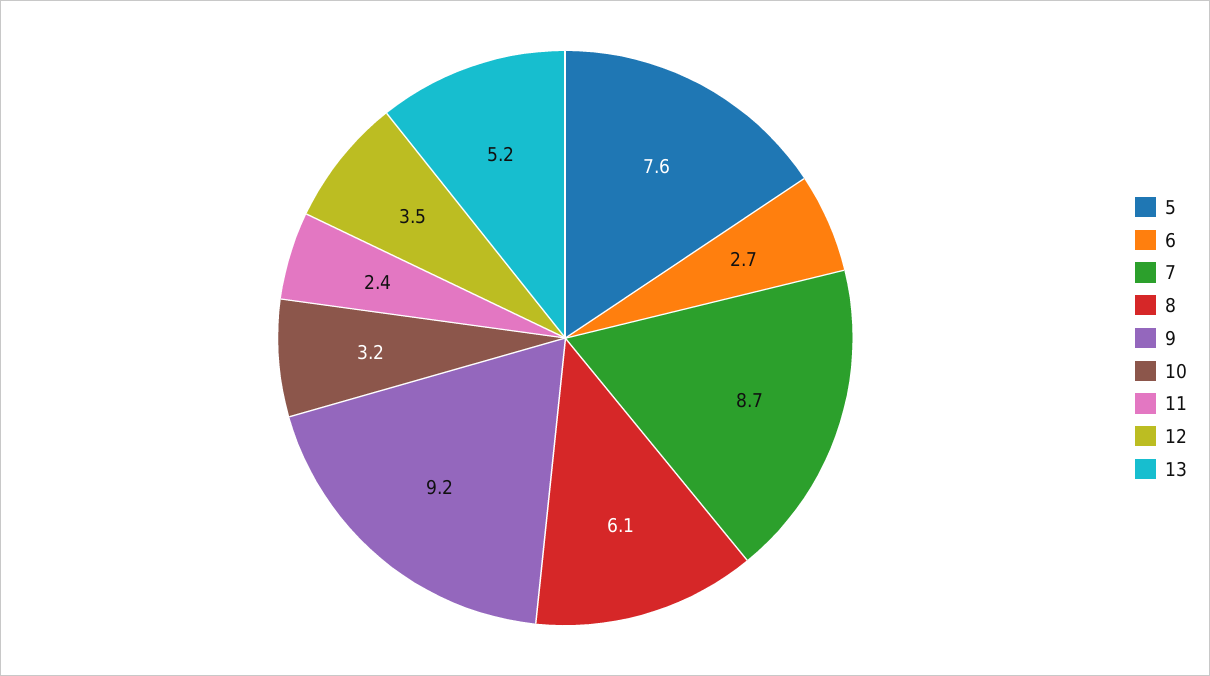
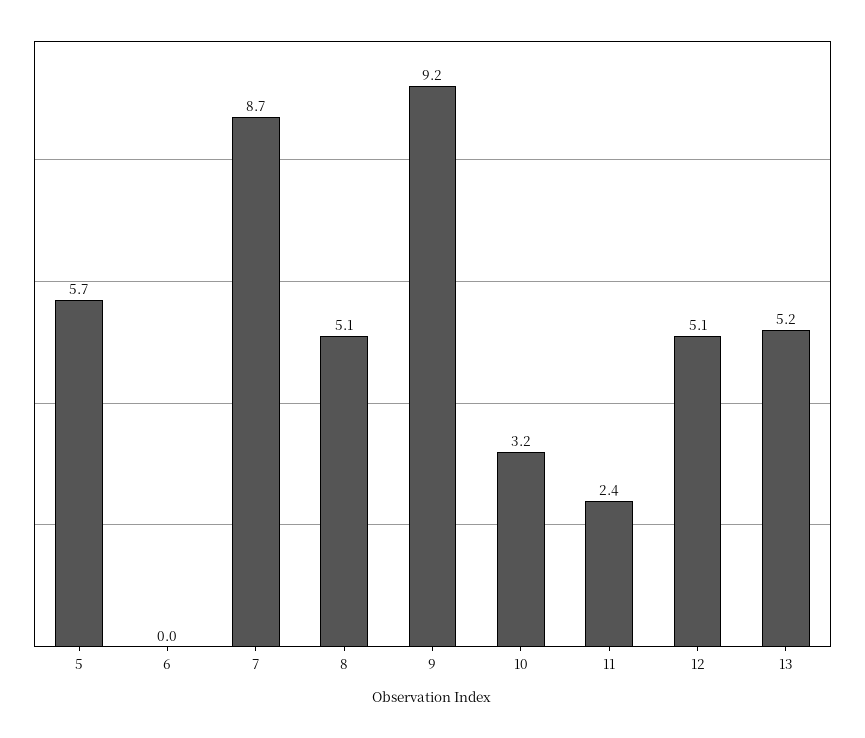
5: 7.6 -> 5.7
6: 2.7 -> 0
8: 6.1 -> 5.1
12: 3.5 -> 5.1

